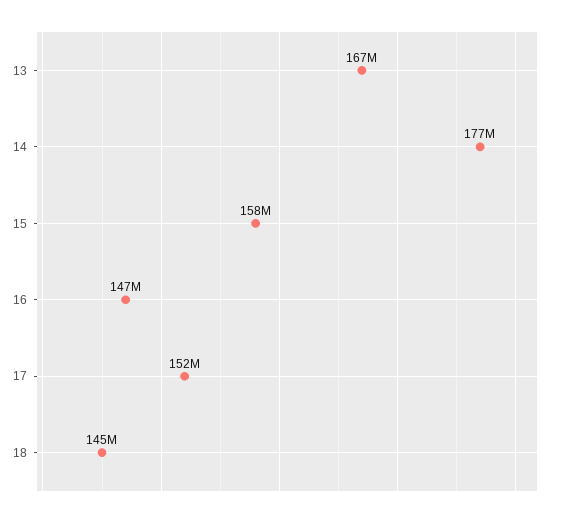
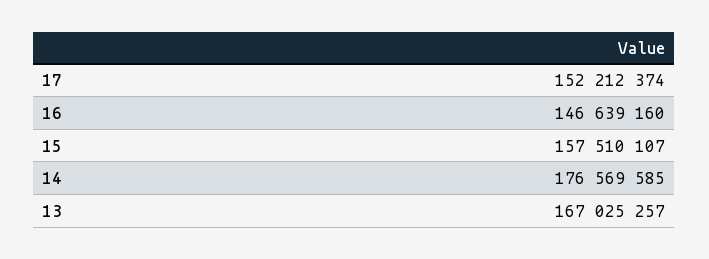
18: 145000000 -> none

